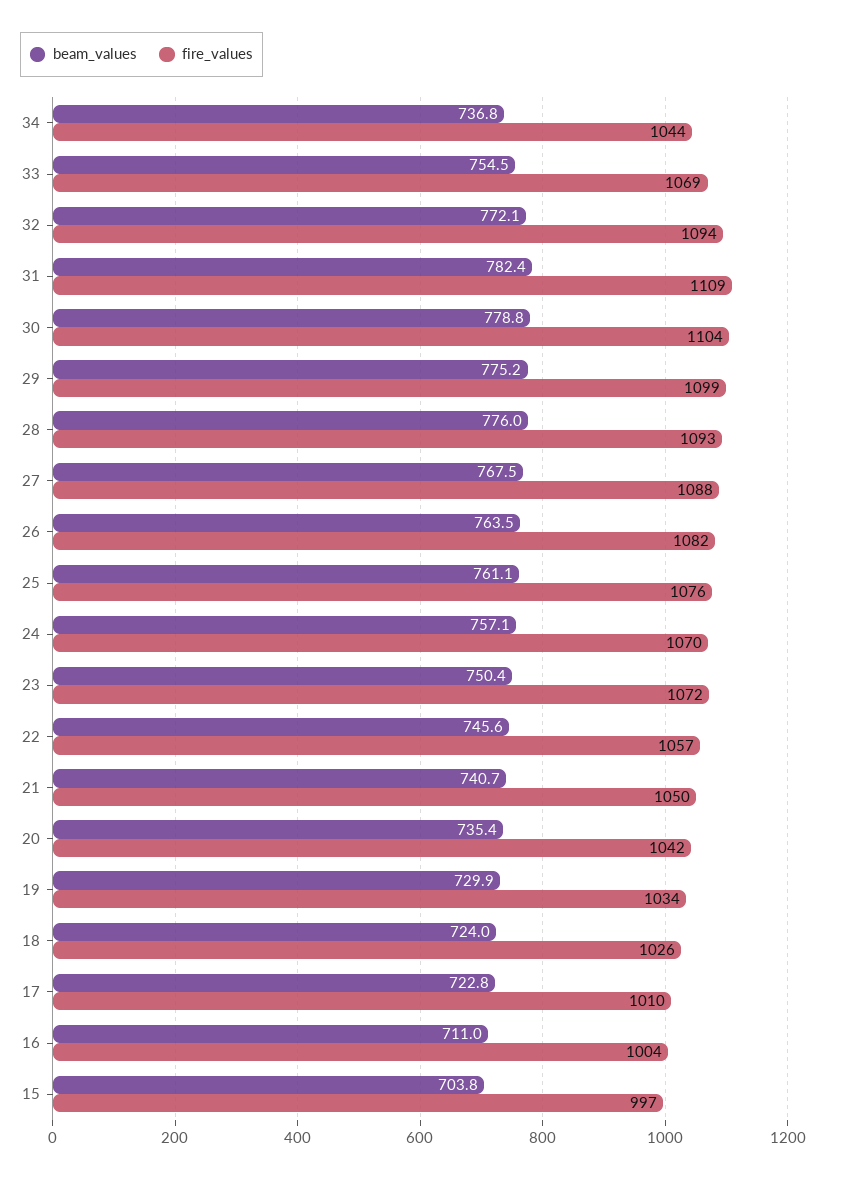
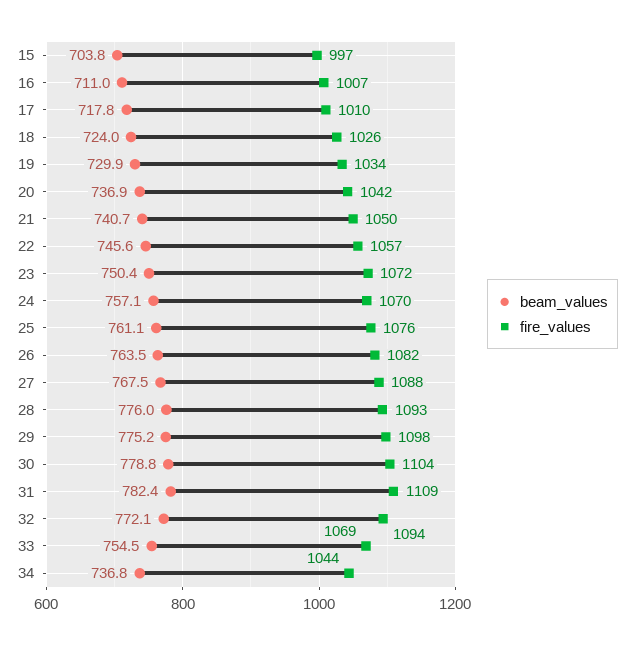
fire_values, 29: 1099 -> 1098
beam_values, 20: 735.4 -> 736.9
beam_values, 17: 722.8 -> 717.8
fire_values, 16: 1004 -> 1007

